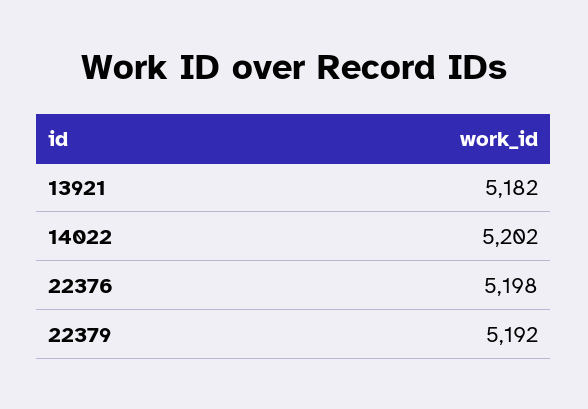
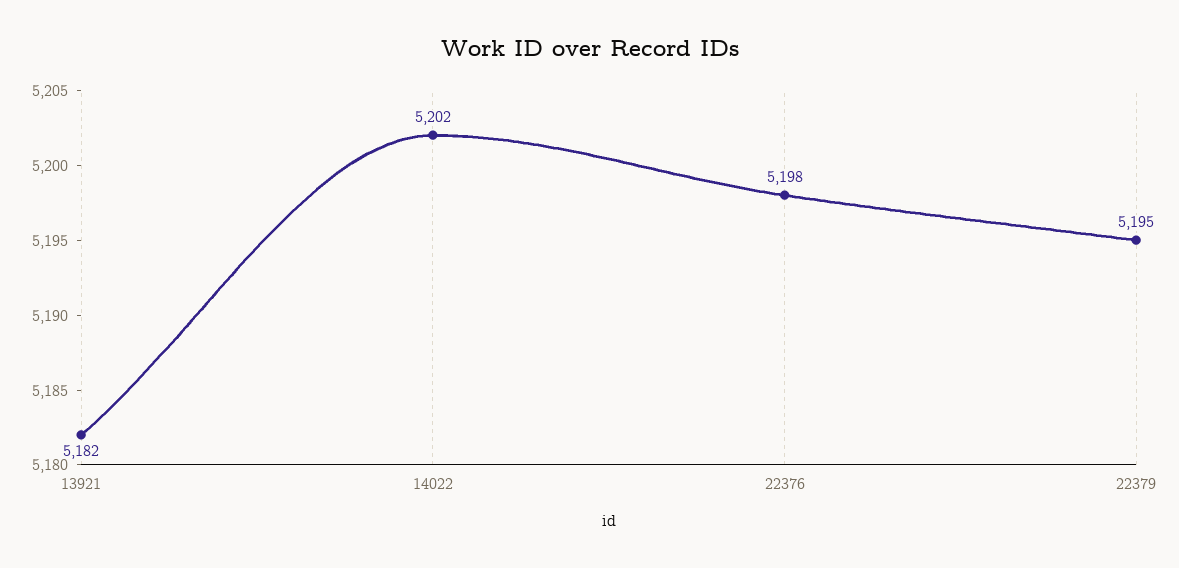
22379: 5192 -> 5195

